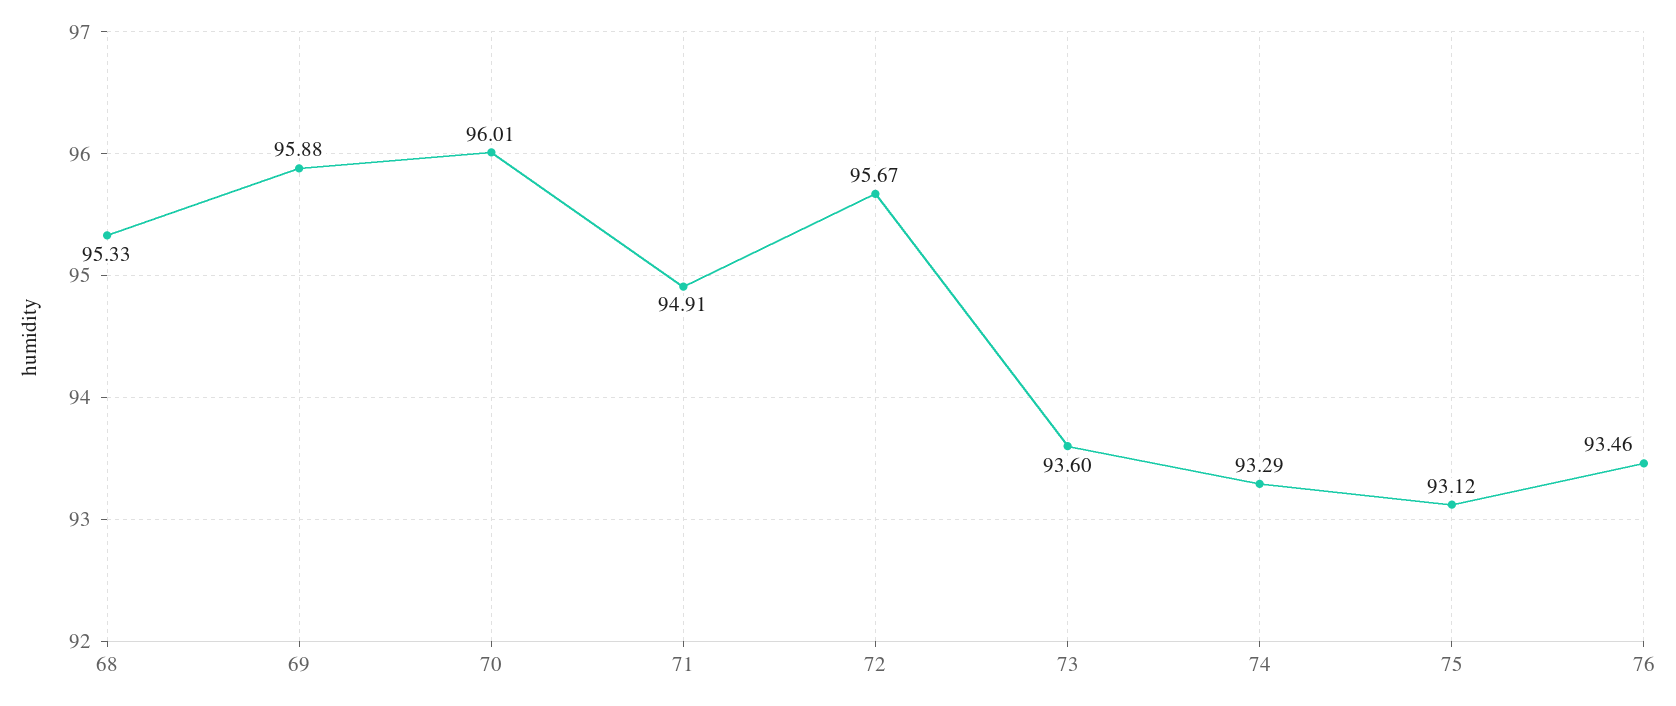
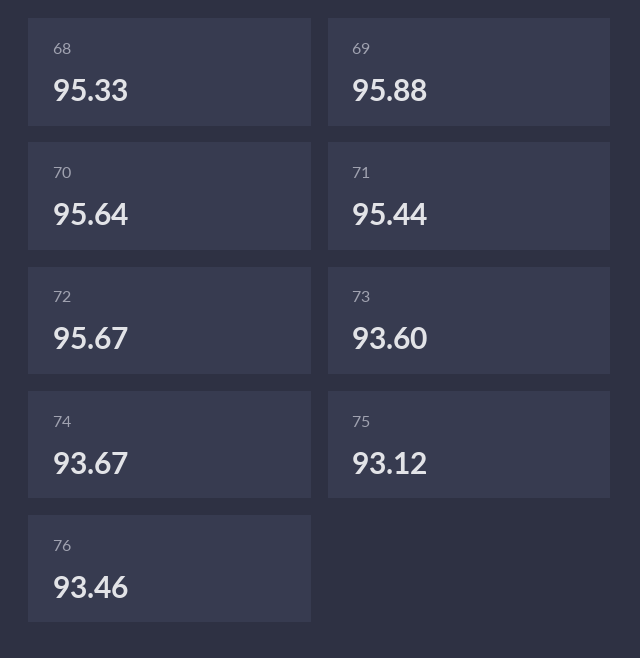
70: 96.01 -> 95.64
71: 94.91 -> 95.44
74: 93.29 -> 93.67

